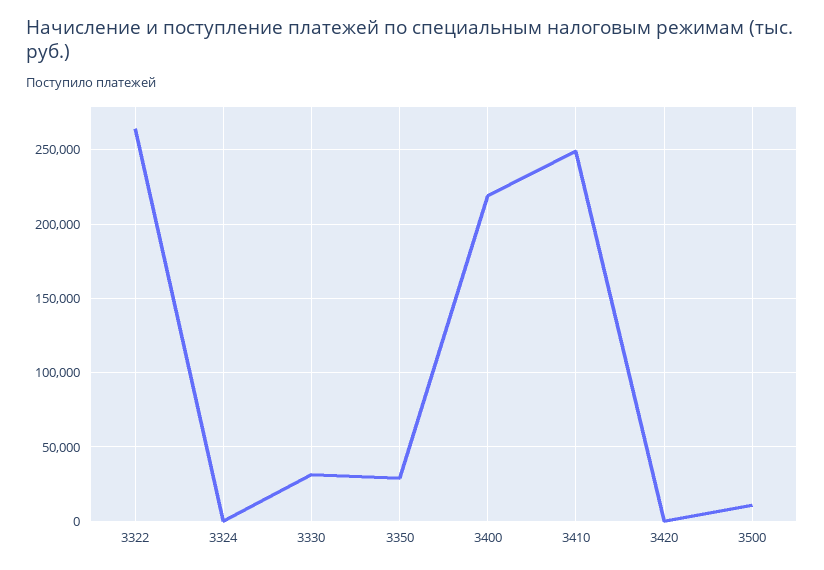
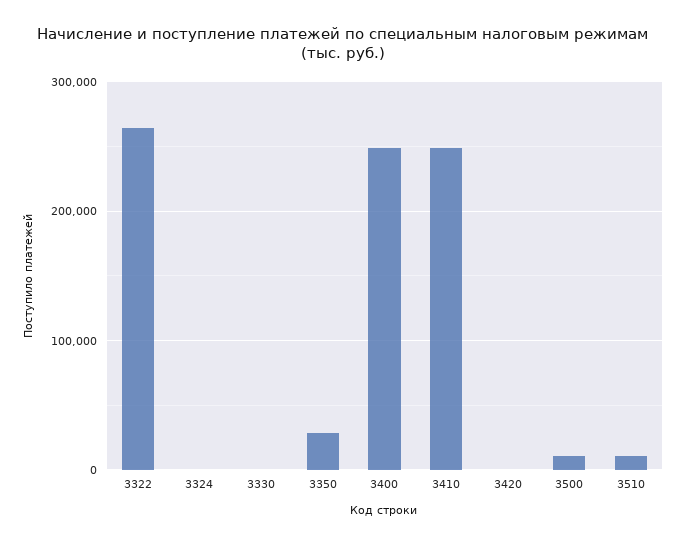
3330: 30000 -> 0
3400: 220000 -> 250000
3510: none -> 10000

